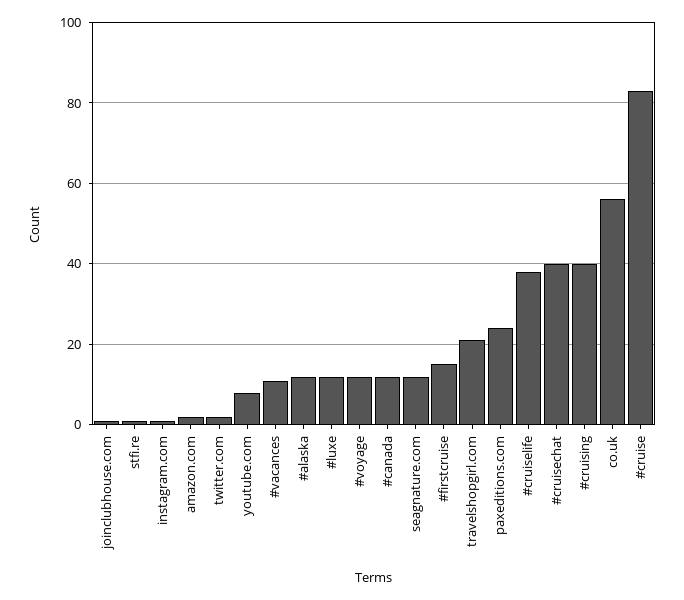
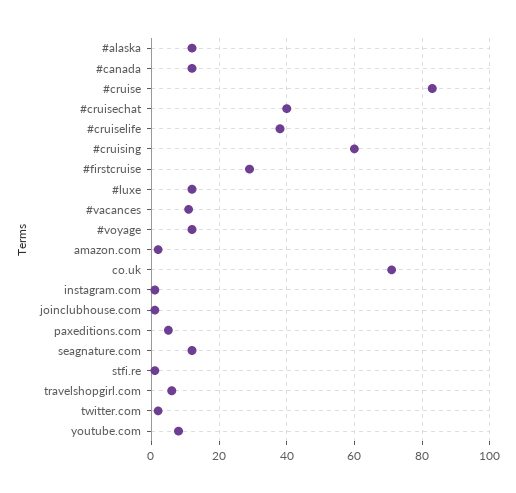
#firstcruise: 15 -> 30
travelshopgirl.com: 20 -> 5
paxeditions.com: 25 -> 5
#cruising: 40 -> 60
co.uk: 55 -> 70

